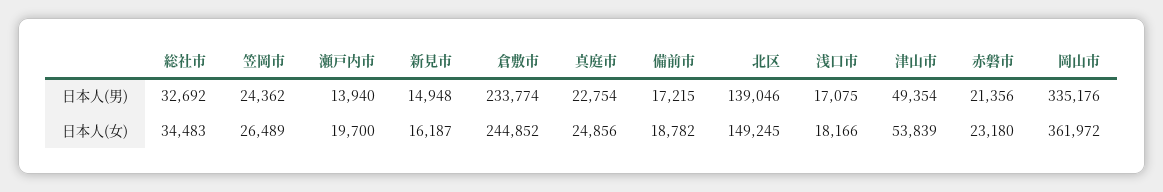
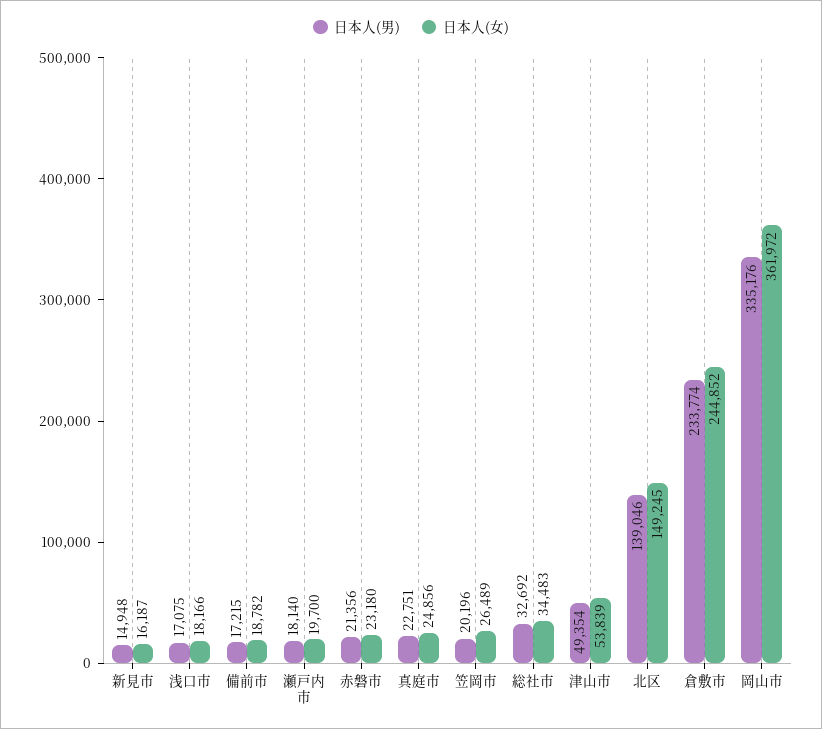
日本人(男), 笠岡市: 24362 -> 20196
日本人(男), 瀬戸内市: 13940 -> 18140
日本人(男), 真庭市: 22754 -> 22751

